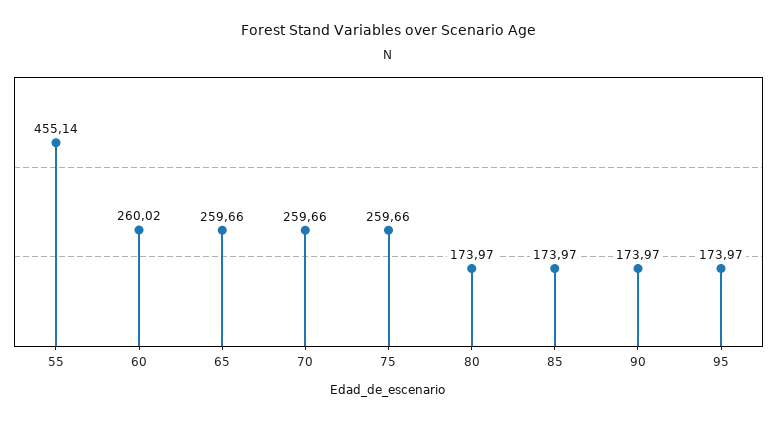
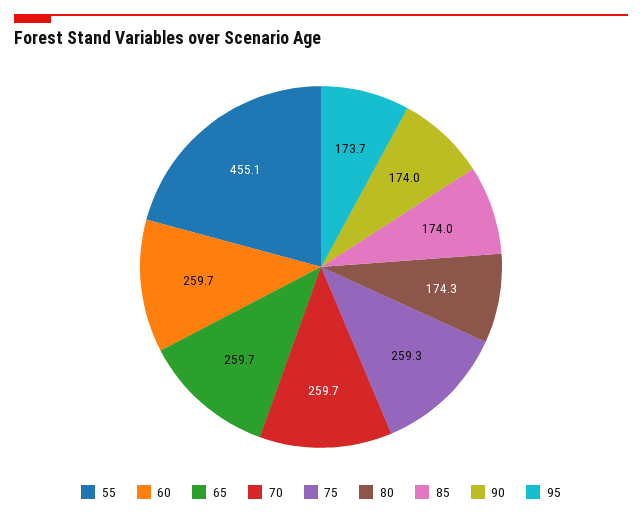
60: 260.02 -> 259.7
75: 259.66 -> 259.3
80: 173.97 -> 174.3
95: 173.97 -> 173.7

